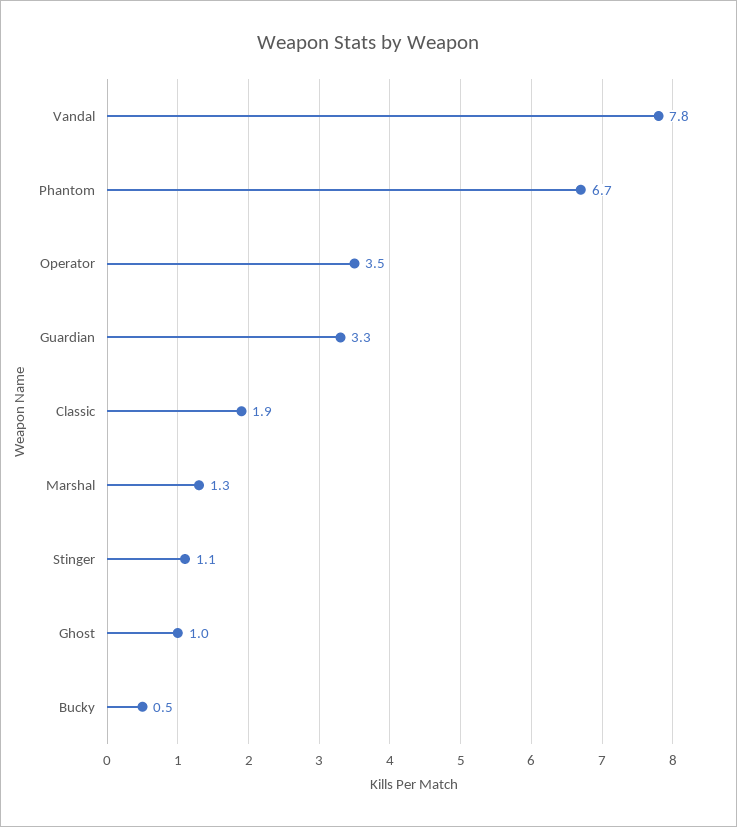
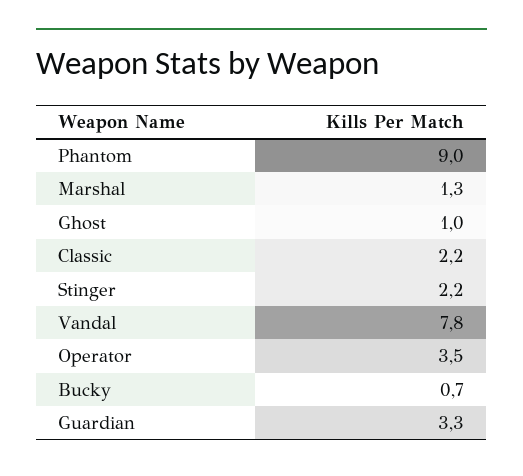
Phantom: 6.7 -> 9
Classic: 1.9 -> 2.2
Stinger: 1.1 -> 2.2
Bucky: 0.5 -> 0.7

